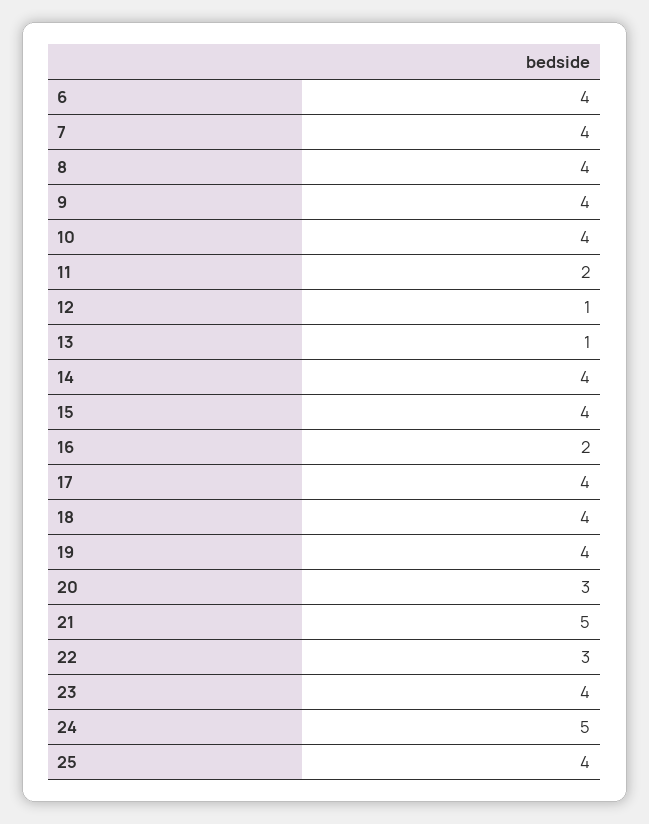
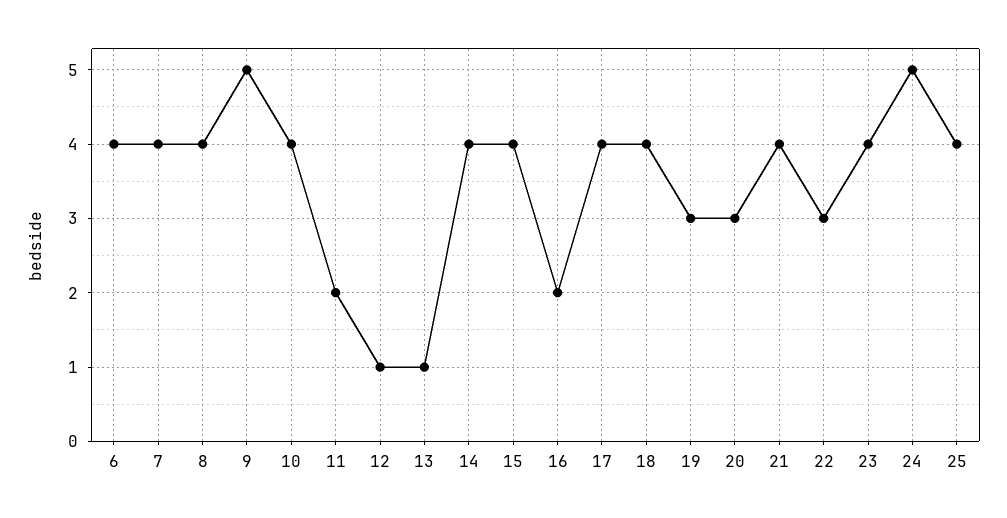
9: 4 -> 5
19: 4 -> 3
21: 5 -> 4

